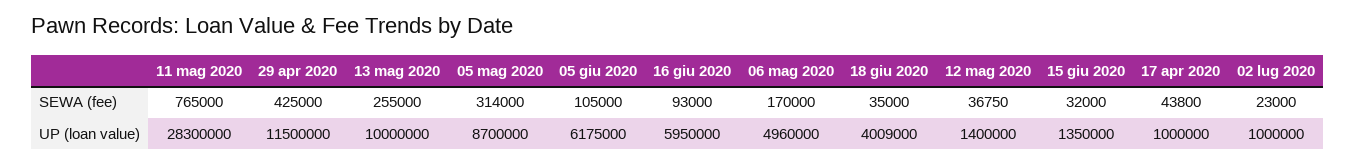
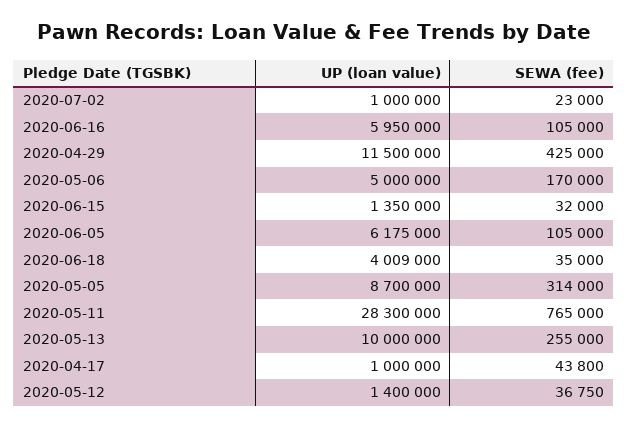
16 giu 2020, SEWA (fee): 93000 -> 105000
06 mag 2020, UP (loan value): 4960000 -> 5000000

